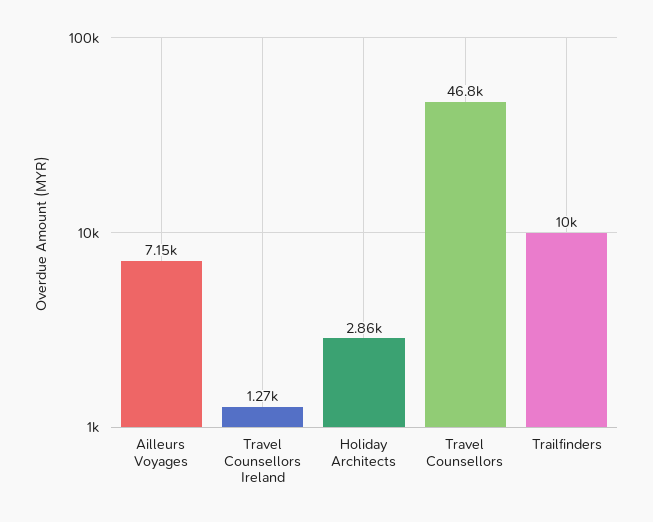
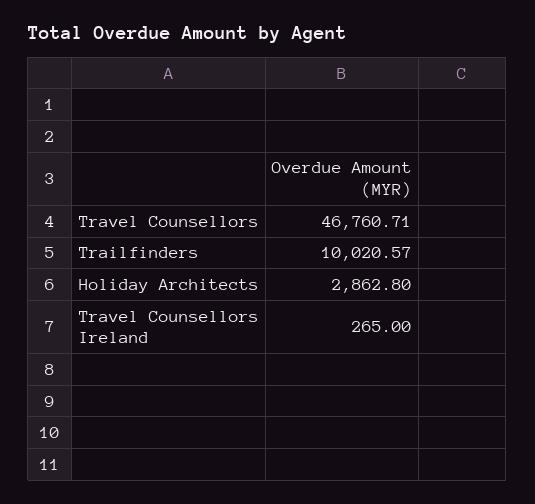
Ailleurs Voyages: 7150 -> none
Travel Counsellors Ireland: 1270 -> 265

